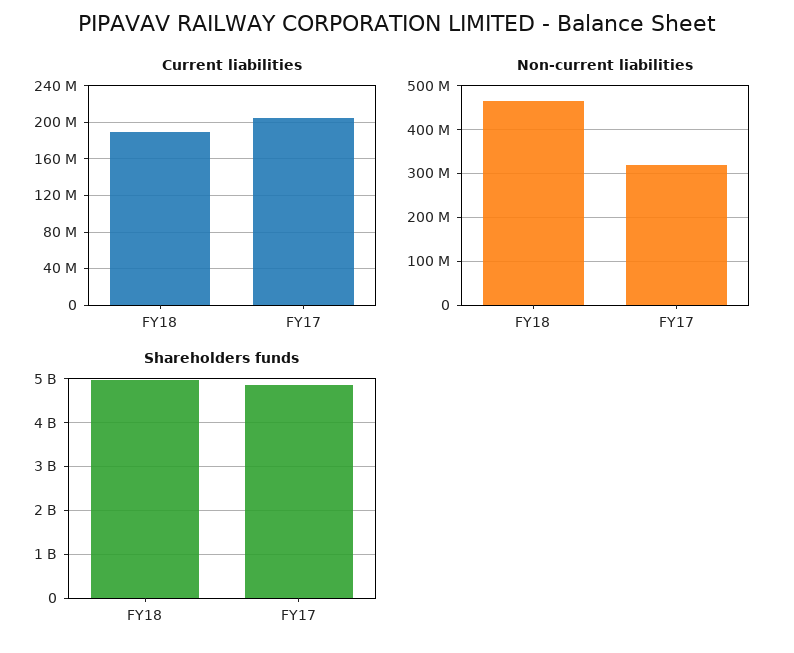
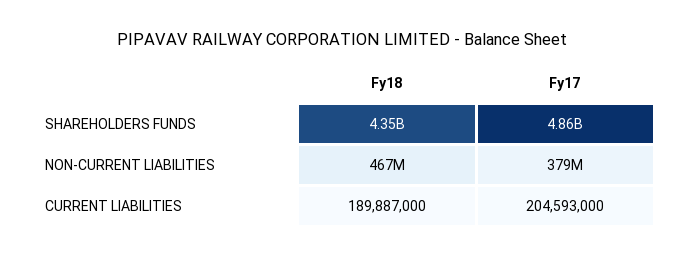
Non-current liabilities, FY17: 320000000 -> 379000000
Shareholders funds, FY18: 5000000000 -> 4350000000

